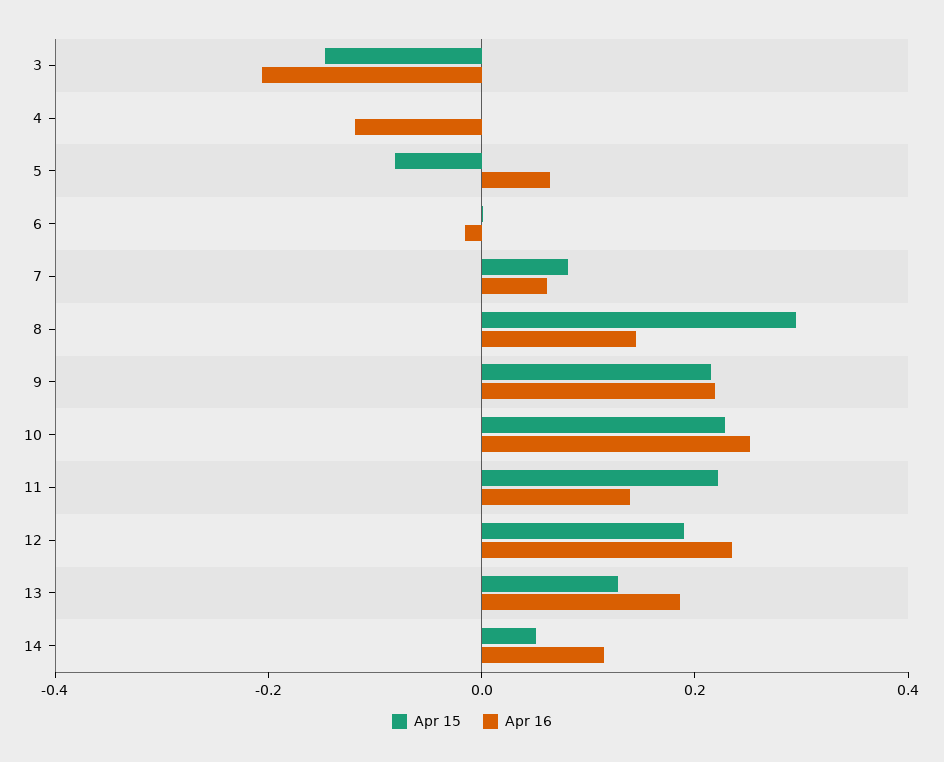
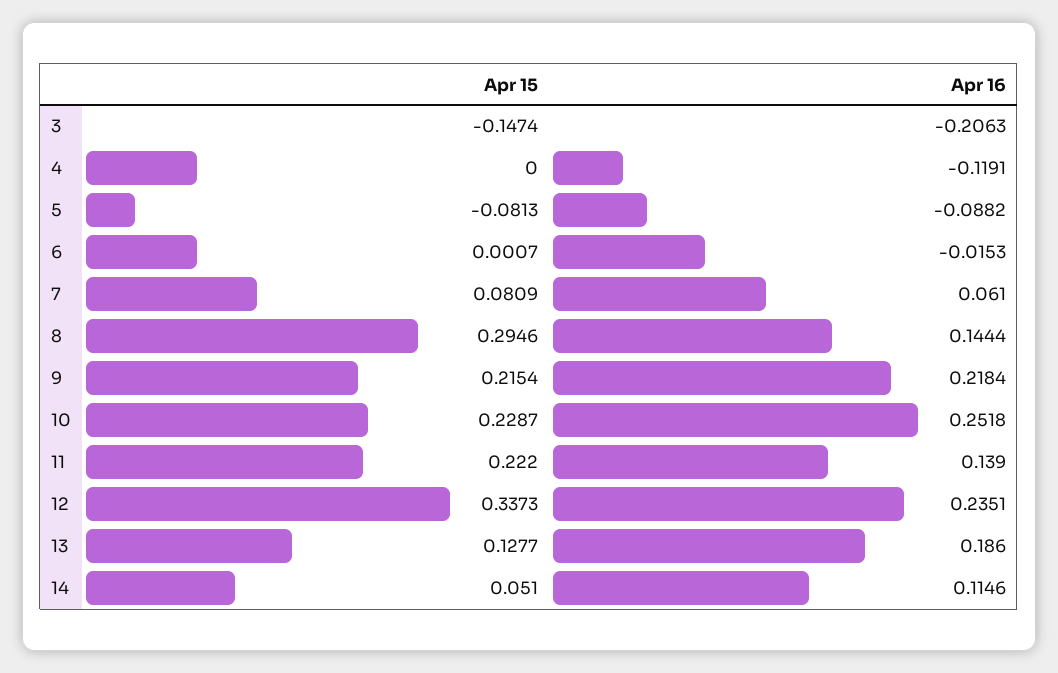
Apr 16, 5: 0.05 -> -0.0882
Apr 15, 12: 0.2 -> 0.3373

